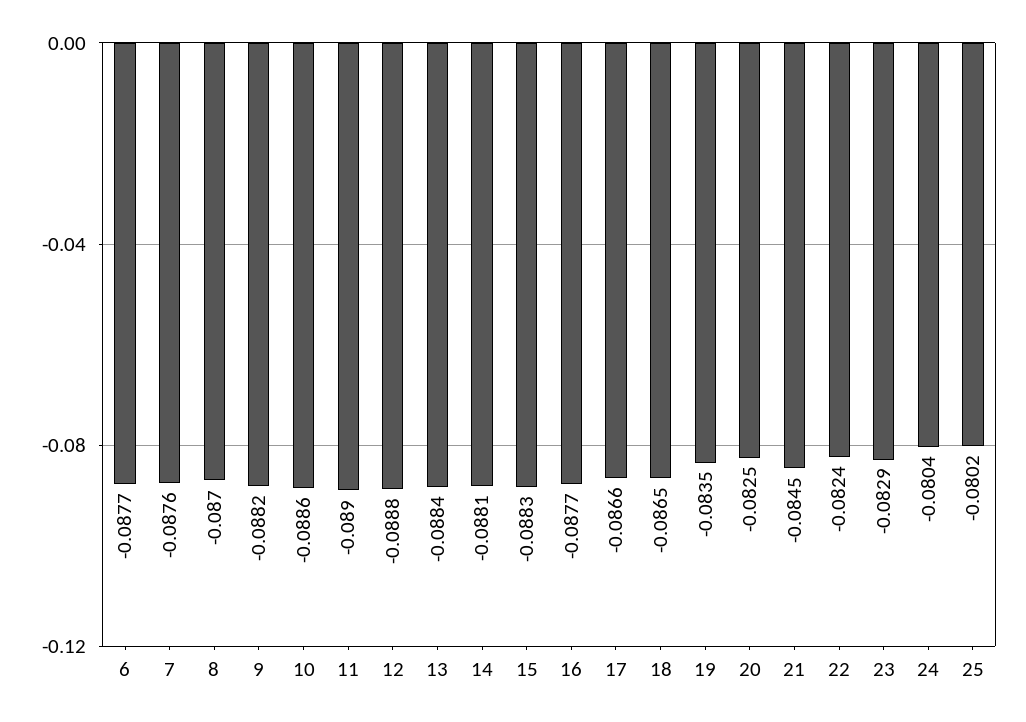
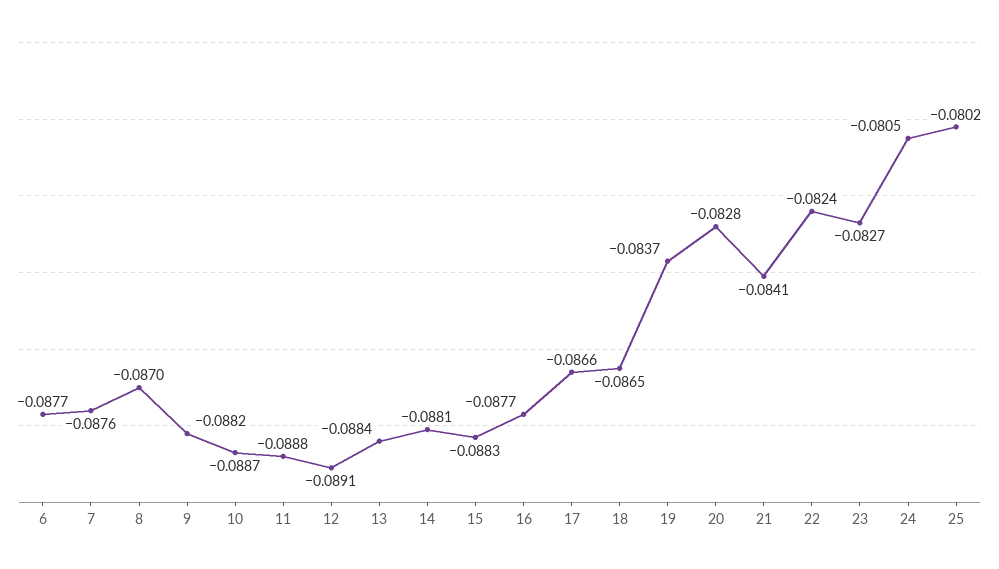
10: -0.0886 -> -0.0887
11: -0.089 -> -0.0888
12: -0.0888 -> -0.0891
19: -0.0835 -> -0.0837
20: -0.0825 -> -0.0828
21: -0.0845 -> -0.0841
23: -0.0829 -> -0.0827
24: -0.0804 -> -0.0805

